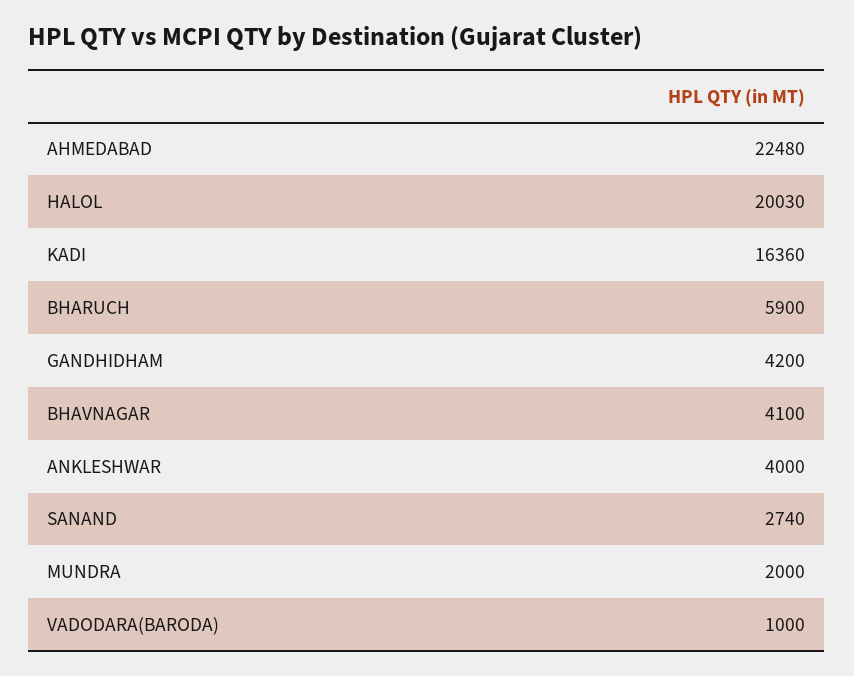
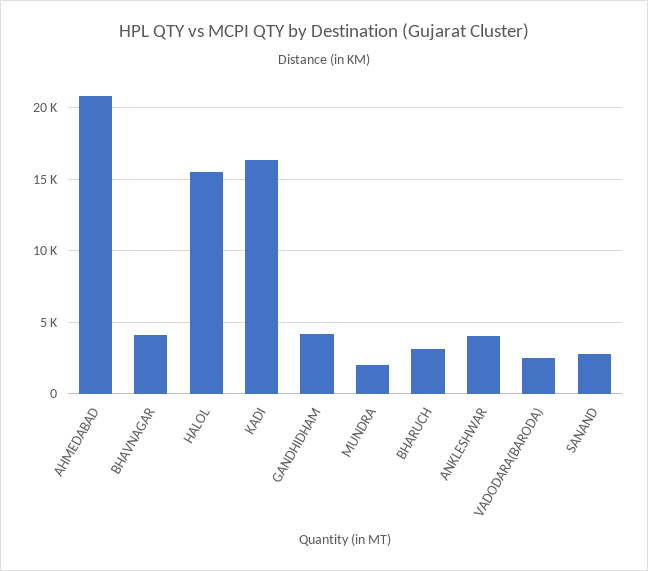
AHMEDABAD: 22480 -> 21000
HALOL: 20030 -> 15500
BHARUCH: 5900 -> 3000
VADODARA(BARODA): 1000 -> 2500

